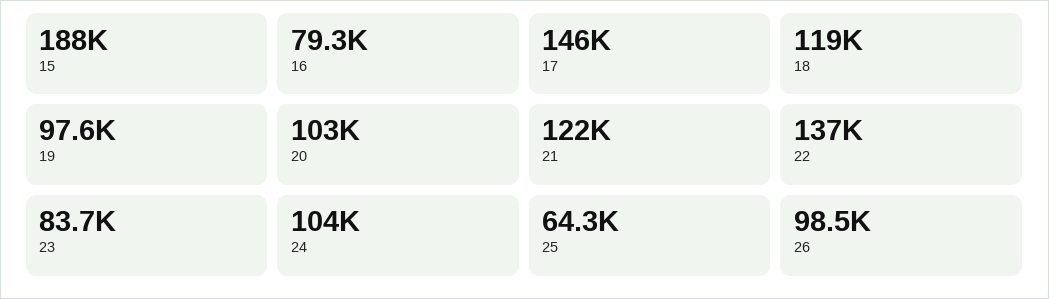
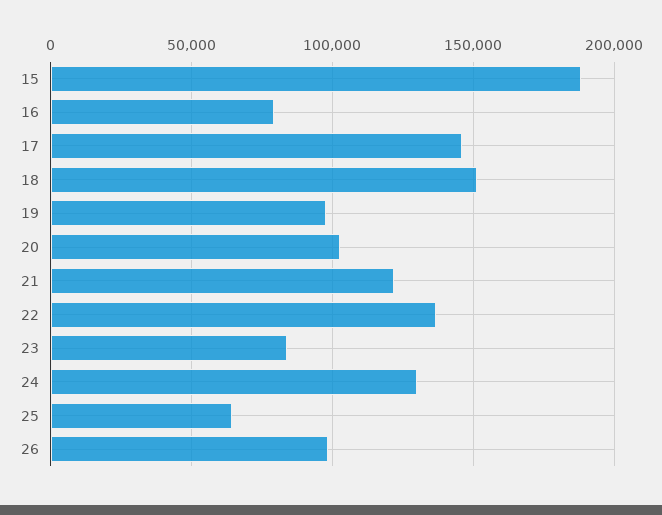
18: 119000 -> 150000
24: 104000 -> 130000

